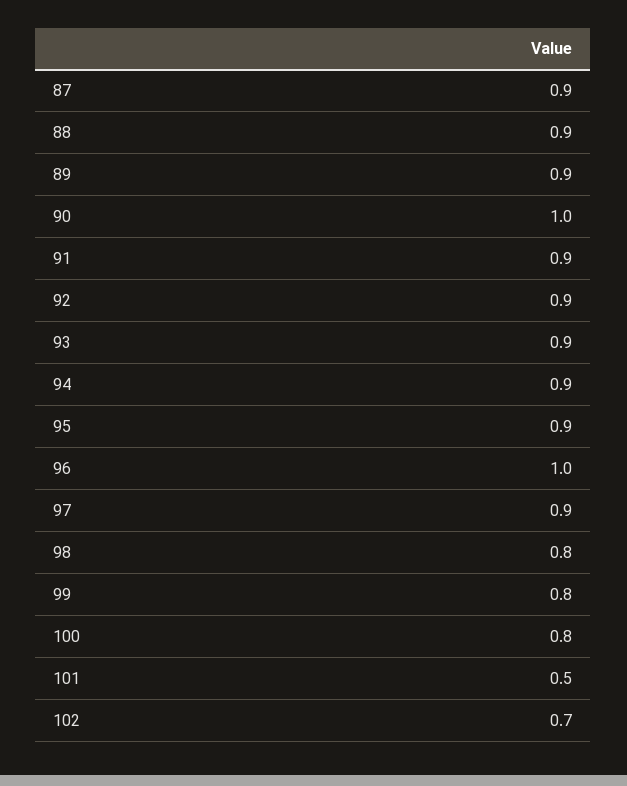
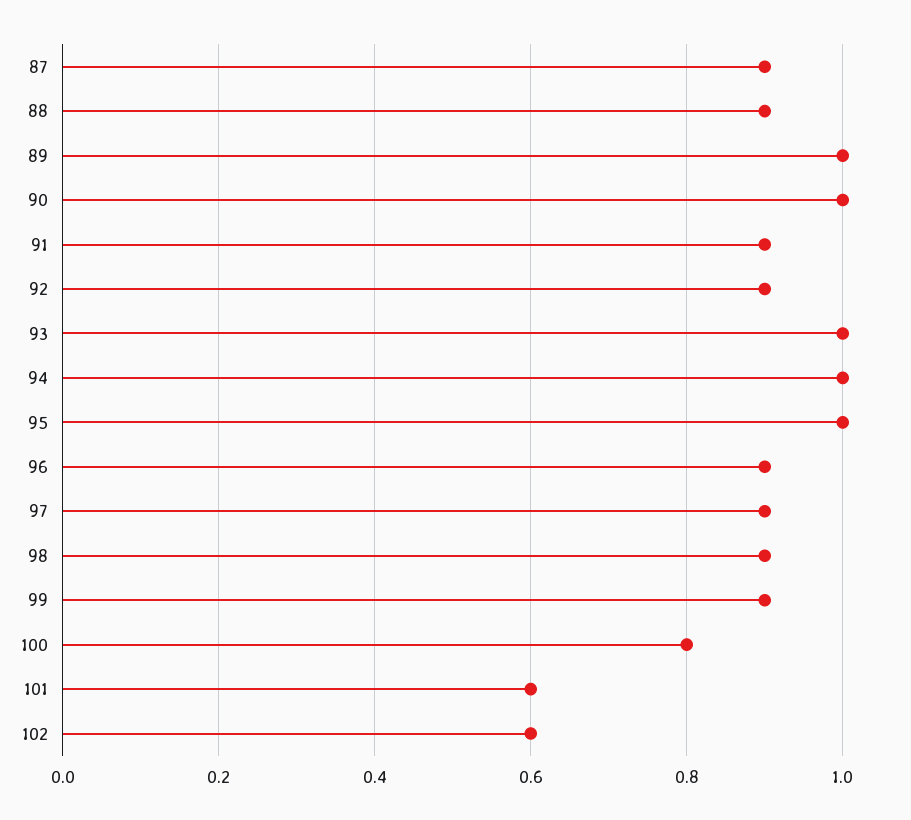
89: 0.9 -> 1
93: 0.9 -> 1
94: 0.9 -> 1
95: 0.9 -> 1
96: 1 -> 0.9
98: 0.8 -> 0.9
99: 0.8 -> 0.9
101: 0.5 -> 0.6
102: 0.7 -> 0.6

